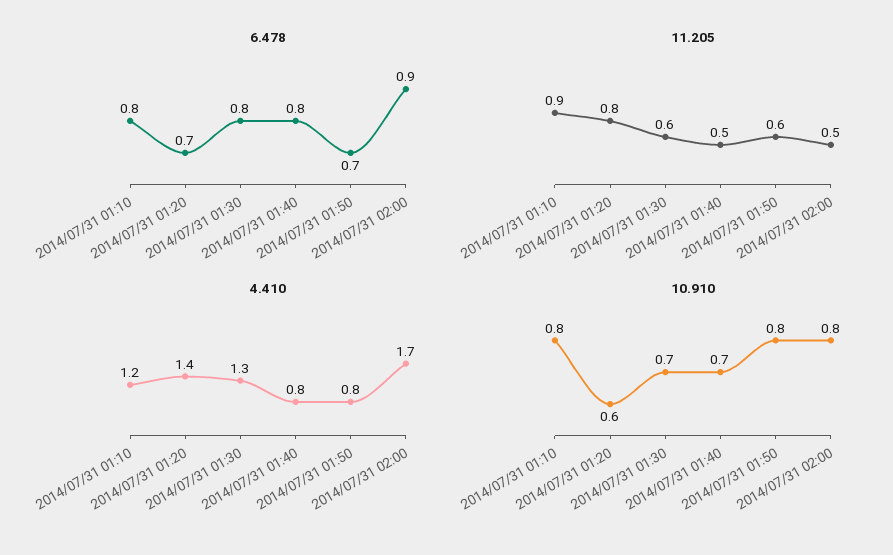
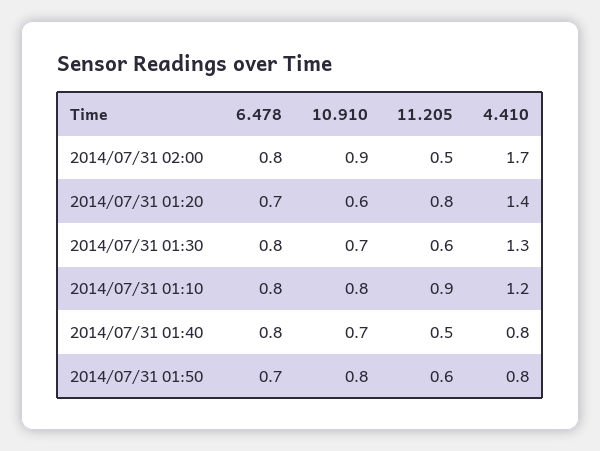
6.478, 2014/07/31 02:00: 0.9 -> 0.8
10.910, 2014/07/31 02:00: 0.8 -> 0.9

